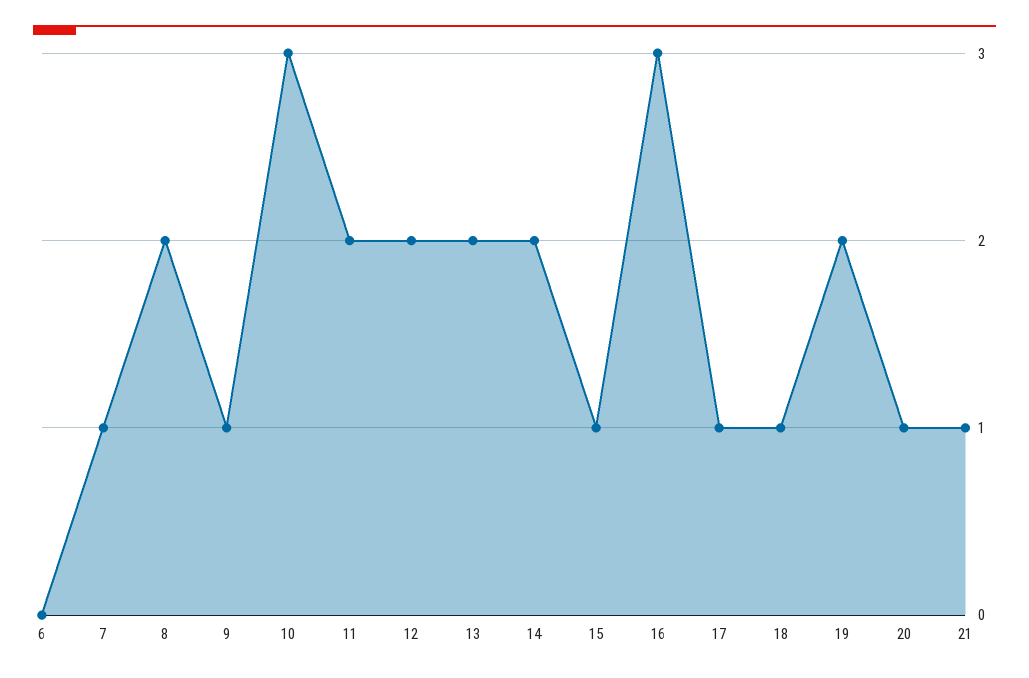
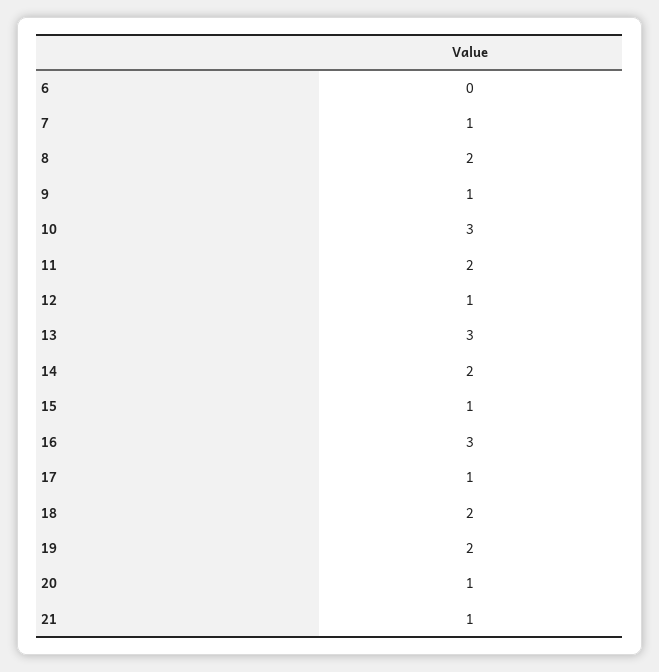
12: 2 -> 1
13: 2 -> 3
18: 1 -> 2

